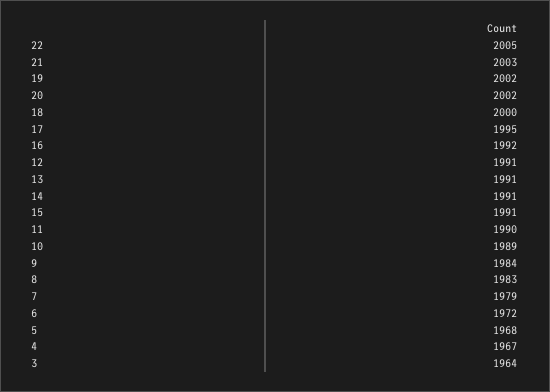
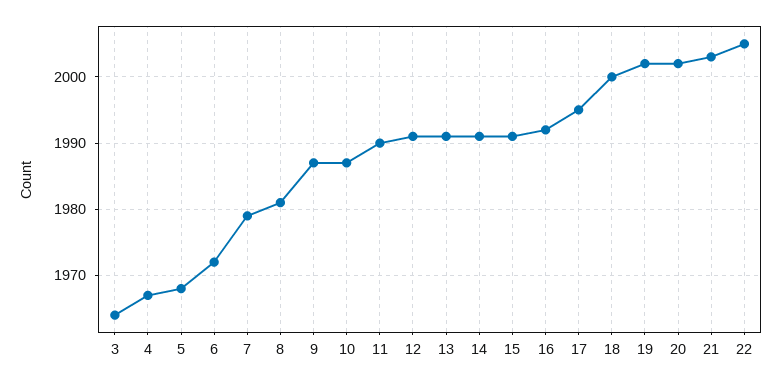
10: 1989 -> 1987
9: 1984 -> 1987
8: 1983 -> 1981

